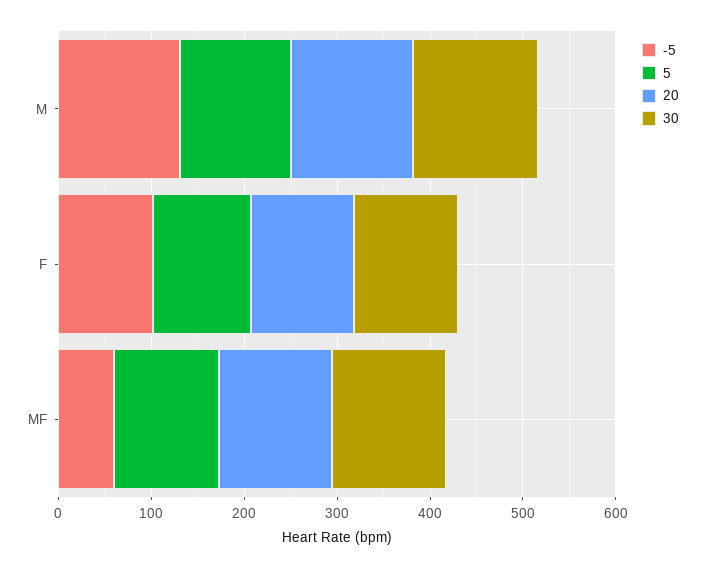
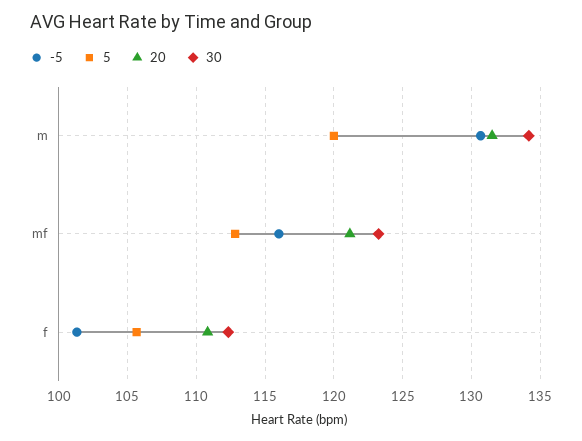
-5, MF: 60 -> 116

